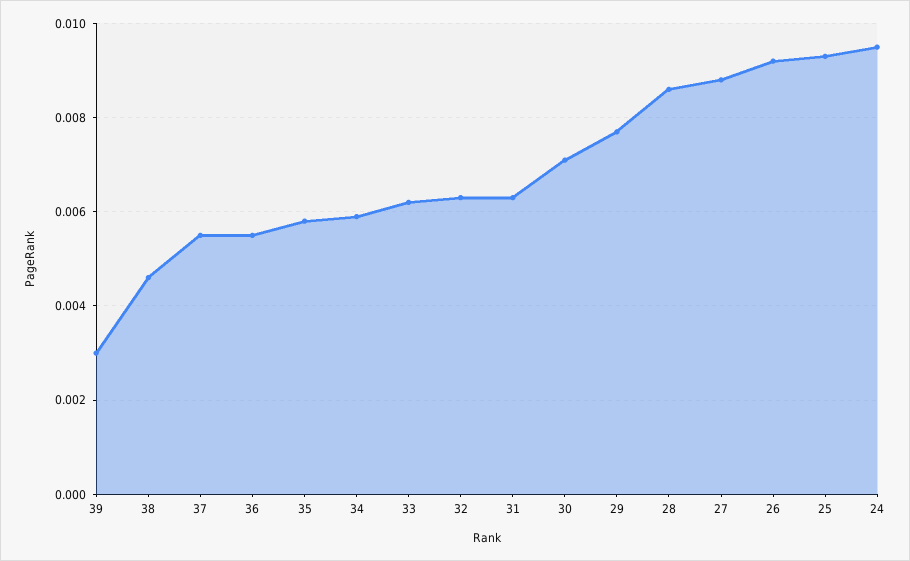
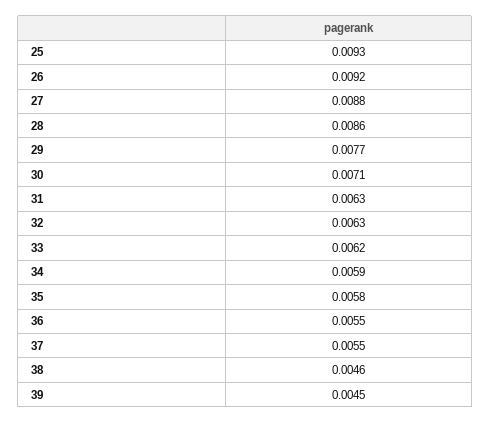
39: 0.003 -> 0.0045
24: 0.0095 -> none

